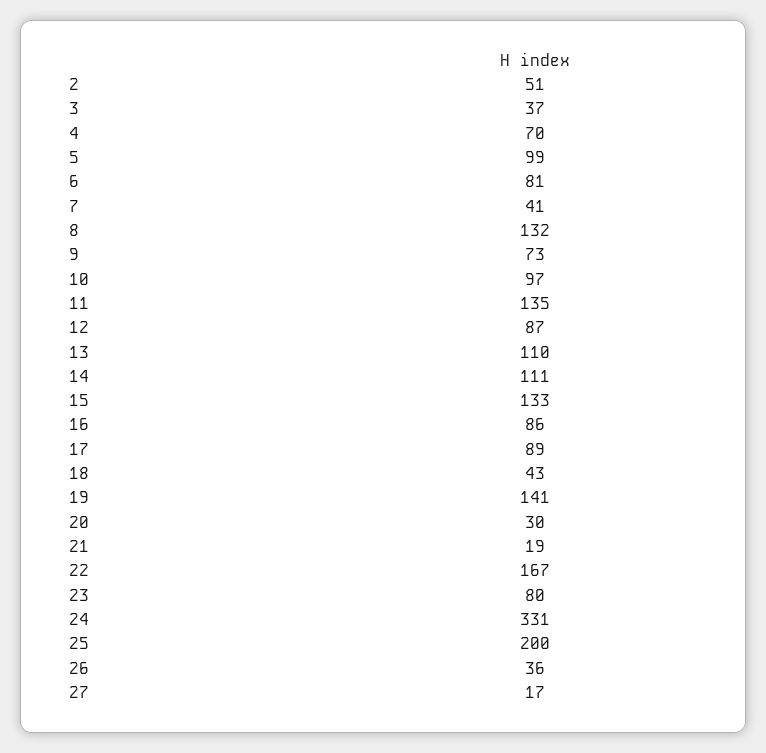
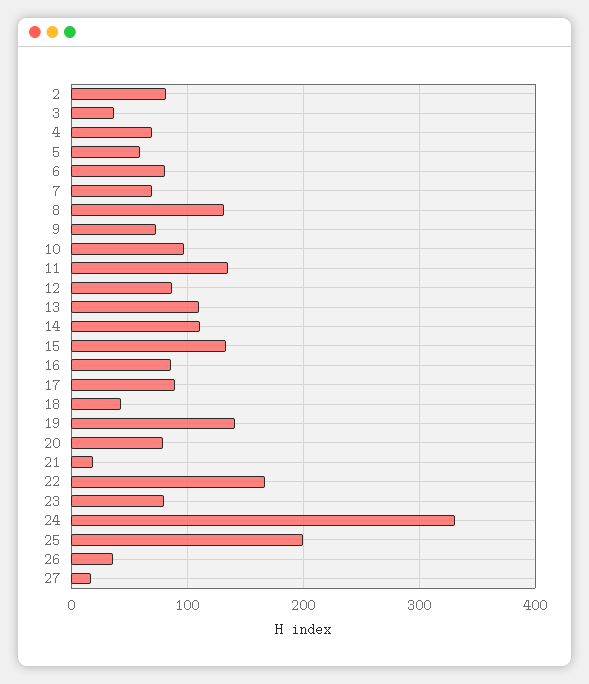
2: 51 -> 80
5: 99 -> 60
7: 41 -> 70
20: 30 -> 80

